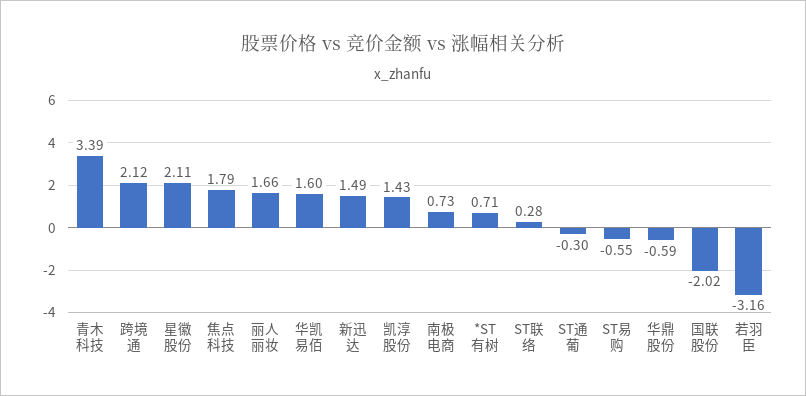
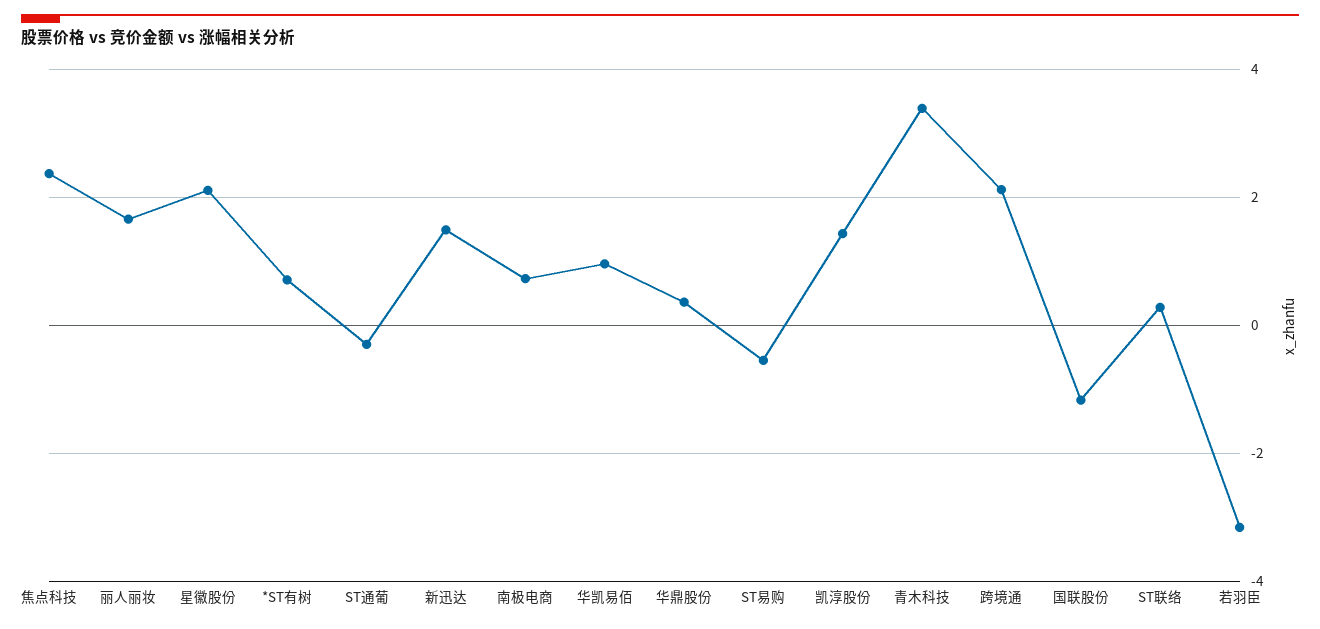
焦点科技: 1.79 -> 2.4
华凯易佰: 1.6 -> 1
华鼎股份: -0.59 -> 0.4
国联股份: -2.02 -> -1.2

